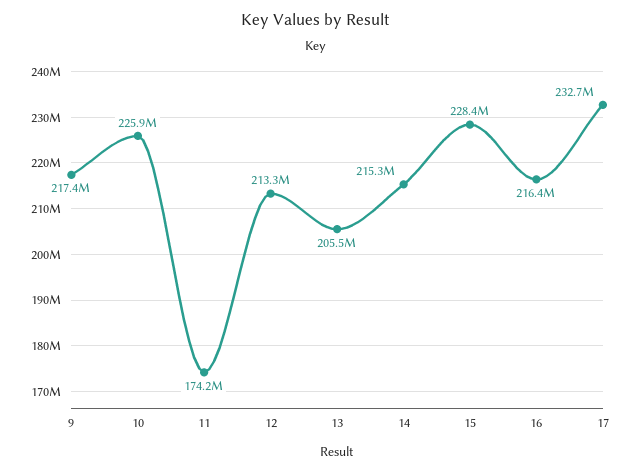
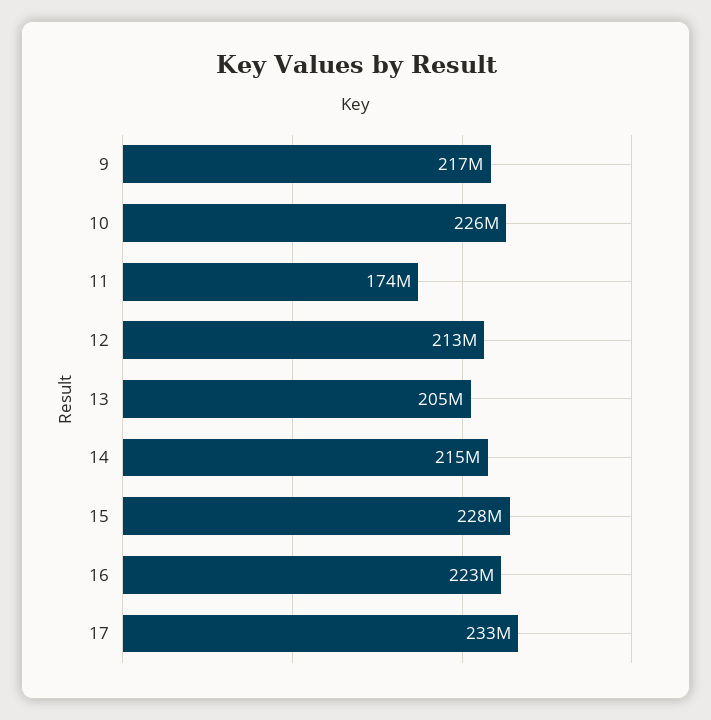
16: 216400000 -> 223000000

